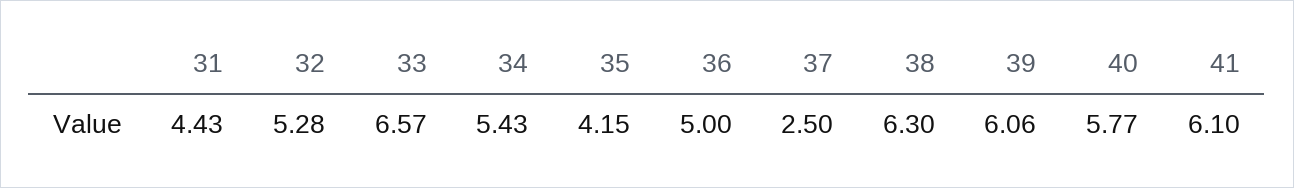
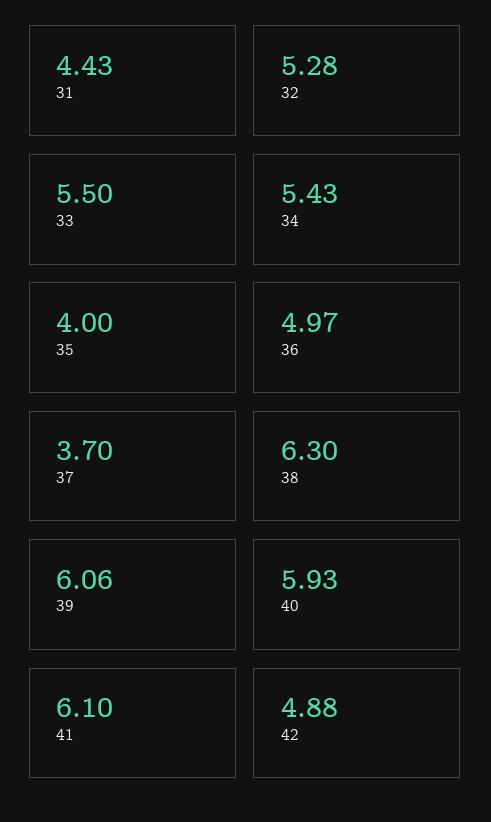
33: 6.57 -> 5.5
35: 4.15 -> 4
36: 5 -> 4.97
37: 2.5 -> 3.7
40: 5.77 -> 5.93
42: none -> 4.88

